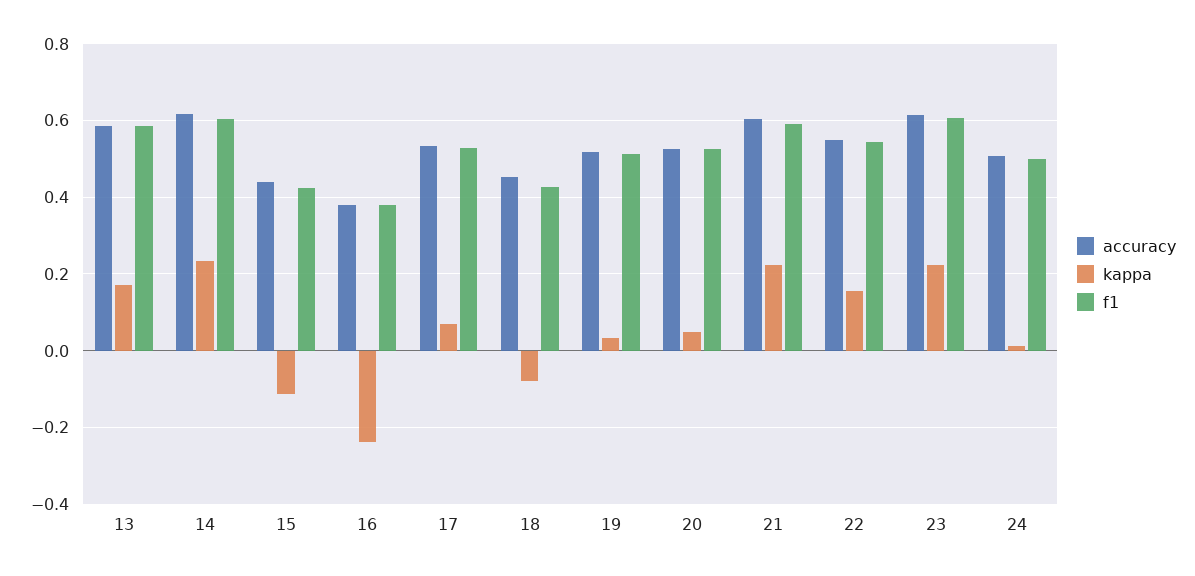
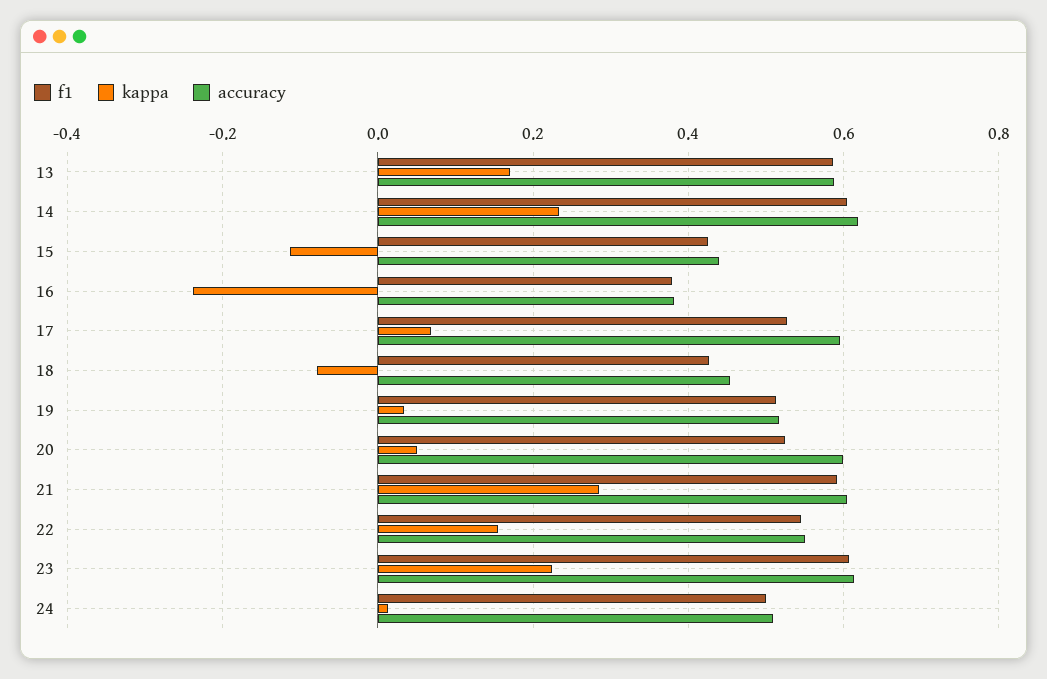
accuracy, 17: 0.54 -> 0.6
accuracy, 20: 0.52 -> 0.6
kappa, 21: 0.22 -> 0.28

